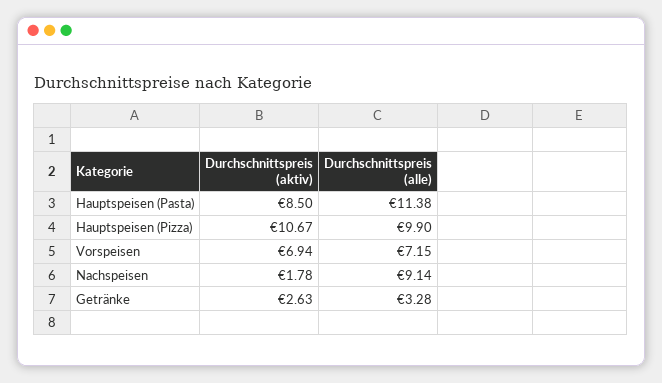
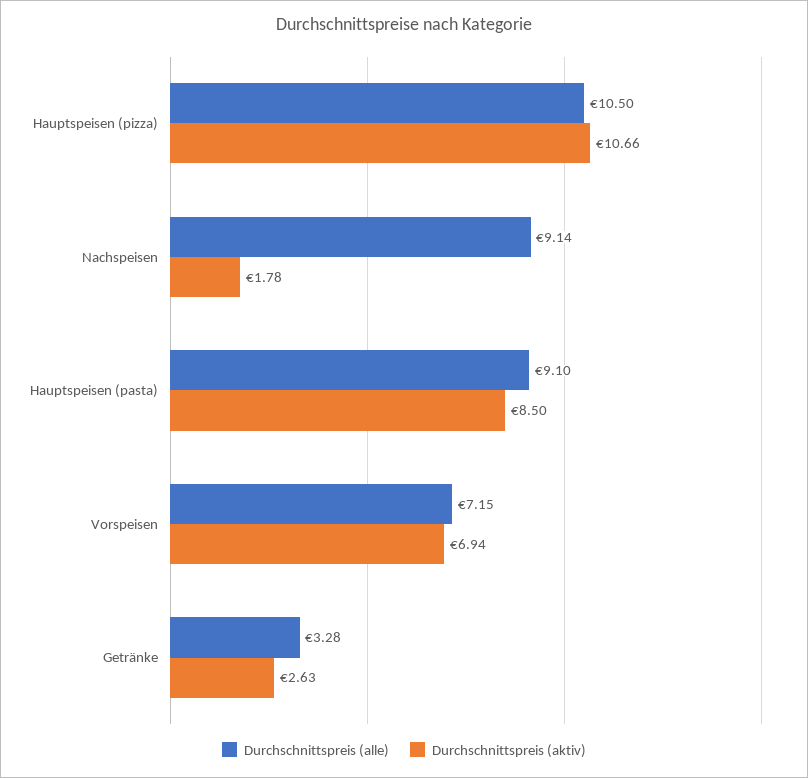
Durchschnittspreis (alle), Hauptspeisen (Pasta): 11.38 -> 9.1
Durchschnittspreis (aktiv), Hauptspeisen (Pizza): 10.67 -> 10.66
Durchschnittspreis (alle), Hauptspeisen (Pizza): 9.9 -> 10.5

